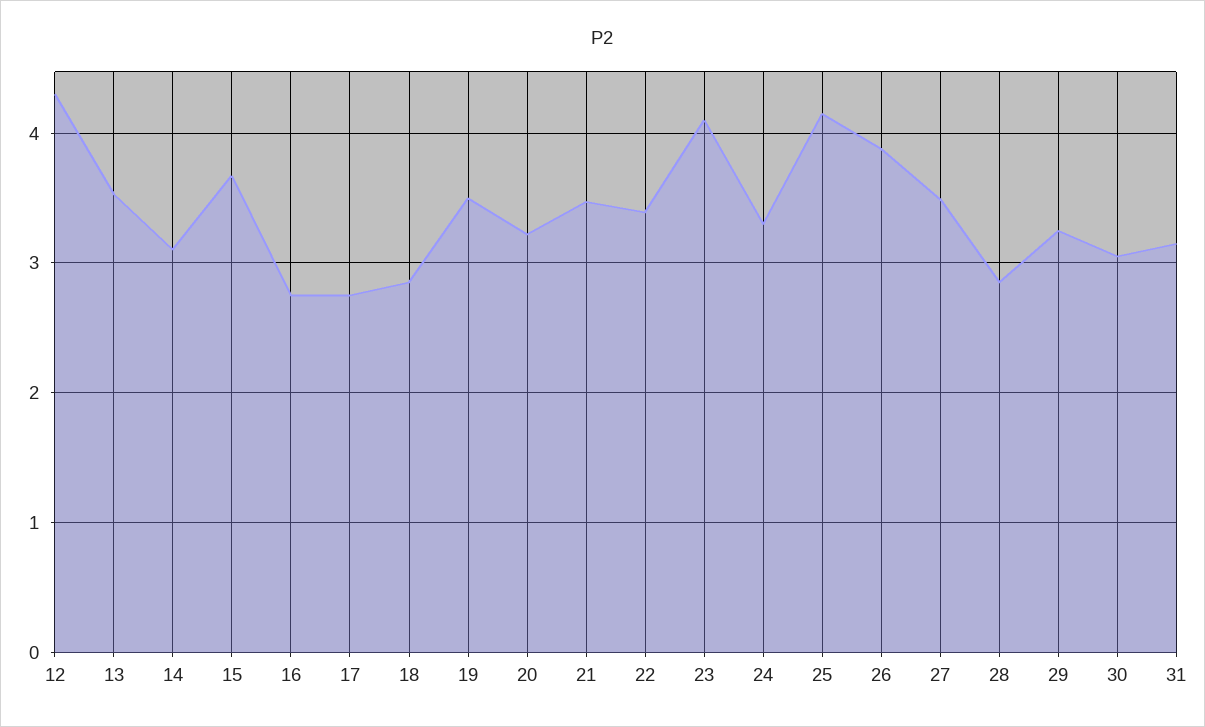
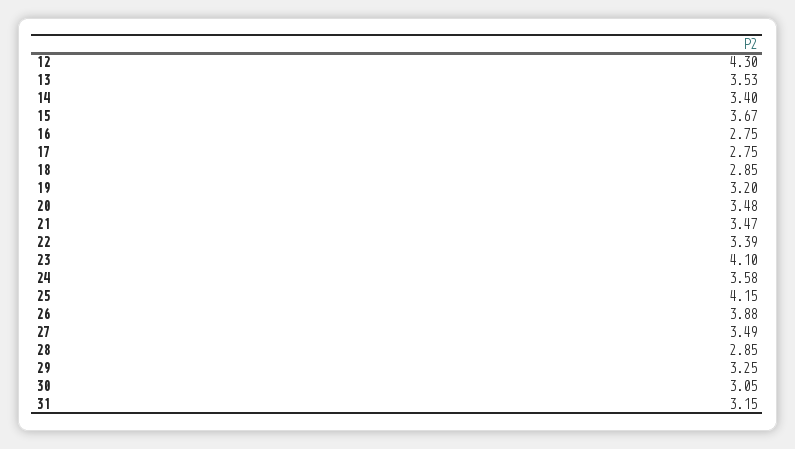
14: 3.1 -> 3.4
19: 3.5 -> 3.2
20: 3.2 -> 3.48
24: 3.3 -> 3.58

